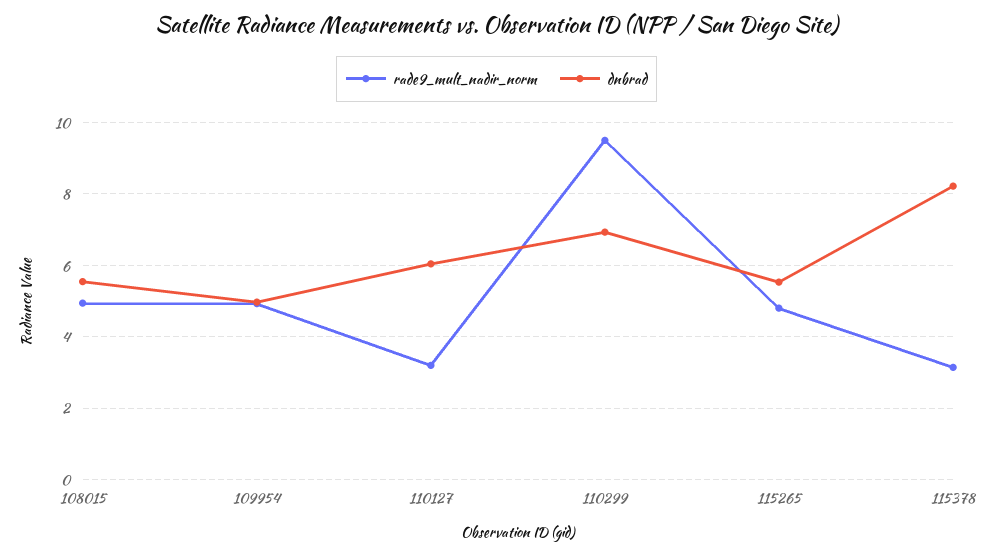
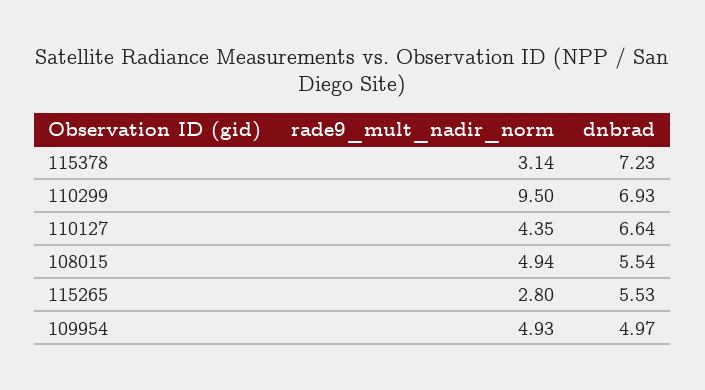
rade9_mult_nadir_norm, 110127: 3.2 -> 4.35
dnbrad, 110127: 6 -> 6.64
rade9_mult_nadir_norm, 115265: 4.8 -> 2.8
dnbrad, 115378: 8.2 -> 7.23

